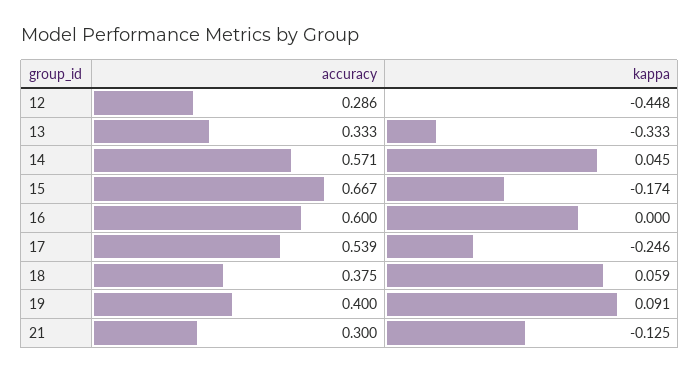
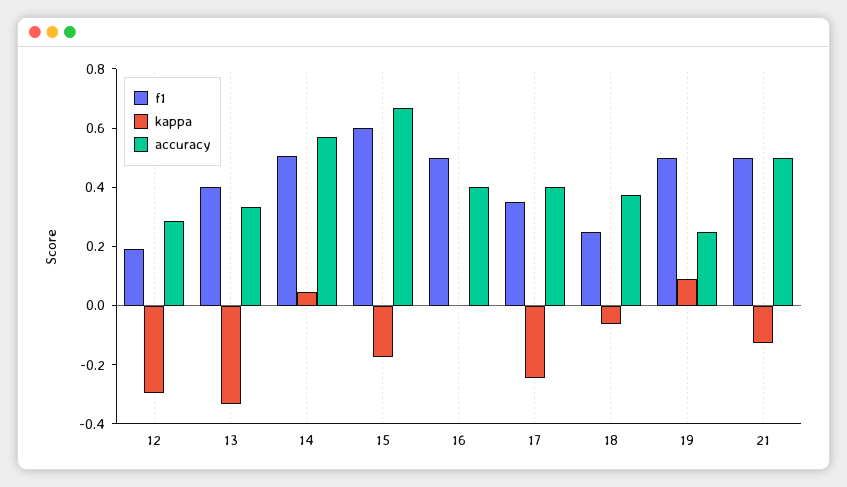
kappa, 12: -0.448 -> -0.3
accuracy, 16: 0.6 -> 0.4
accuracy, 17: 0.539 -> 0.4
kappa, 18: 0.059 -> -0.05
accuracy, 19: 0.4 -> 0.25
accuracy, 21: 0.3 -> 0.5
f1, 12: none -> 0.2
f1, 13: none -> 0.4
f1, 14: none -> 0.5
f1, 15: none -> 0.6
f1, 16: none -> 0.5
f1, 17: none -> 0.35
f1, 18: none -> 0.25
f1, 19: none -> 0.5
f1, 21: none -> 0.5

